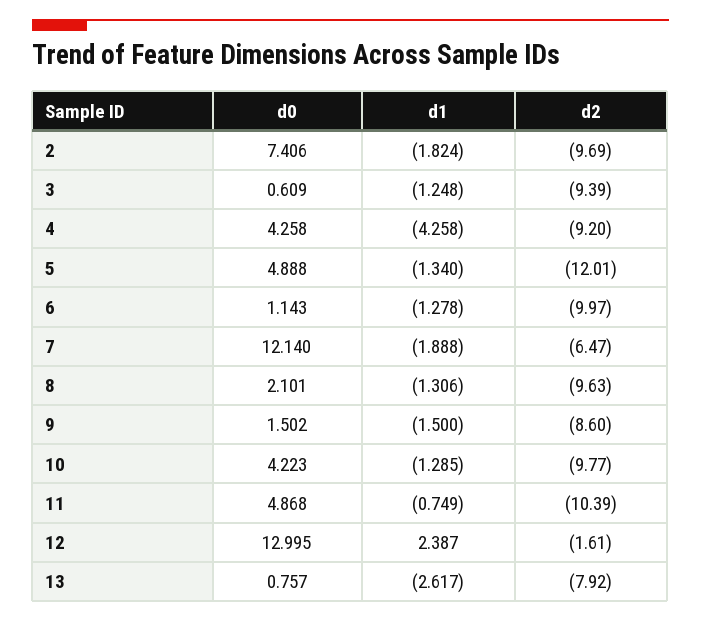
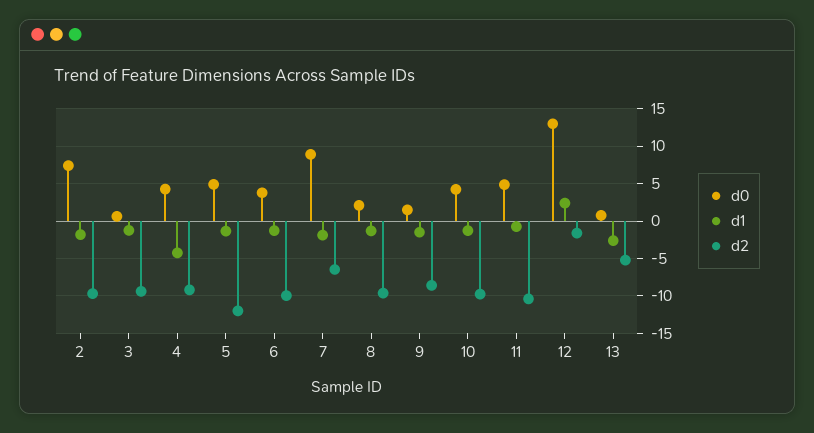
d0, 6: 1.143 -> 4
d0, 7: 12.14 -> 9
d2, 13: -7.92 -> -5

